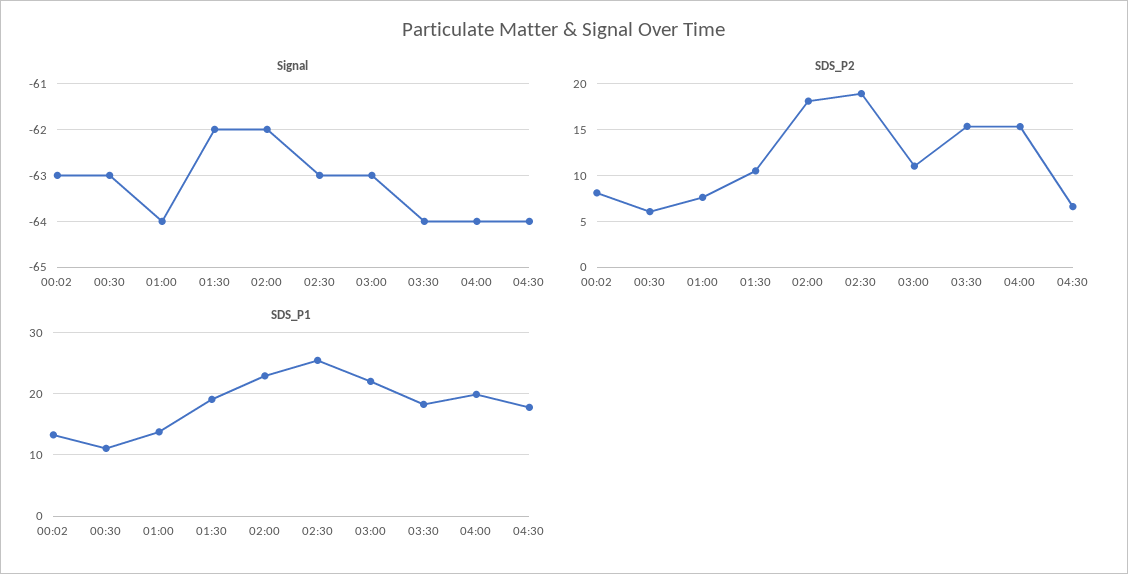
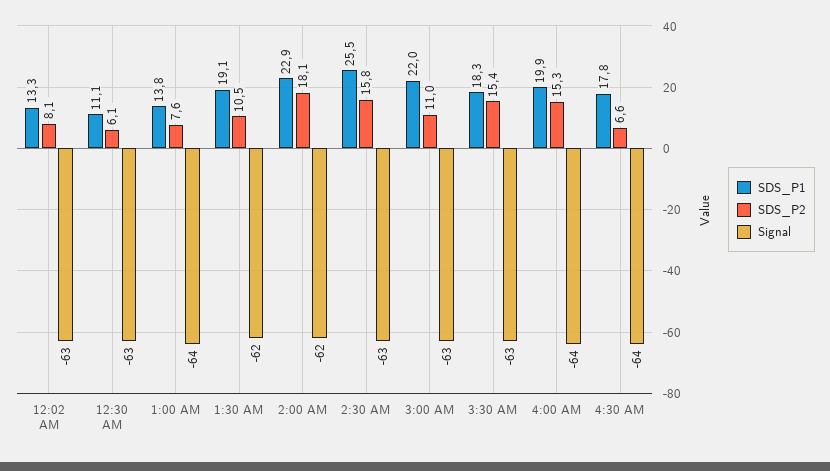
Signal, 03:30: -64 -> -63
SDS_P2, 02:30: 19 -> 15.8

